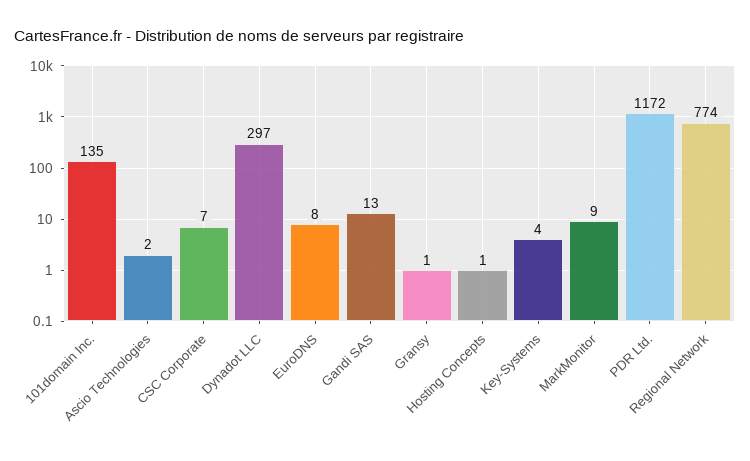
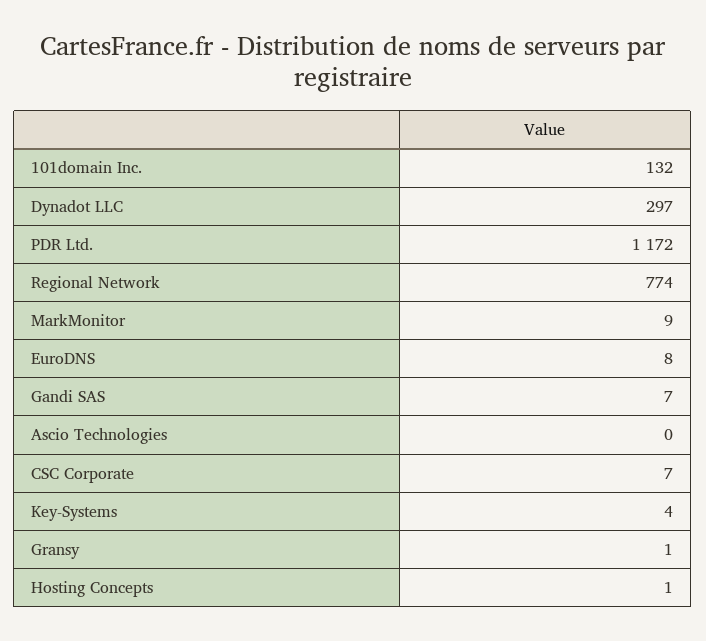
101domain Inc.: 135 -> 132
Ascio Technologies: 2 -> 0
Gandi SAS: 13 -> 7

